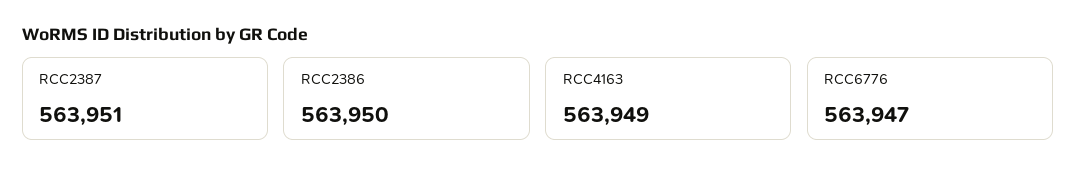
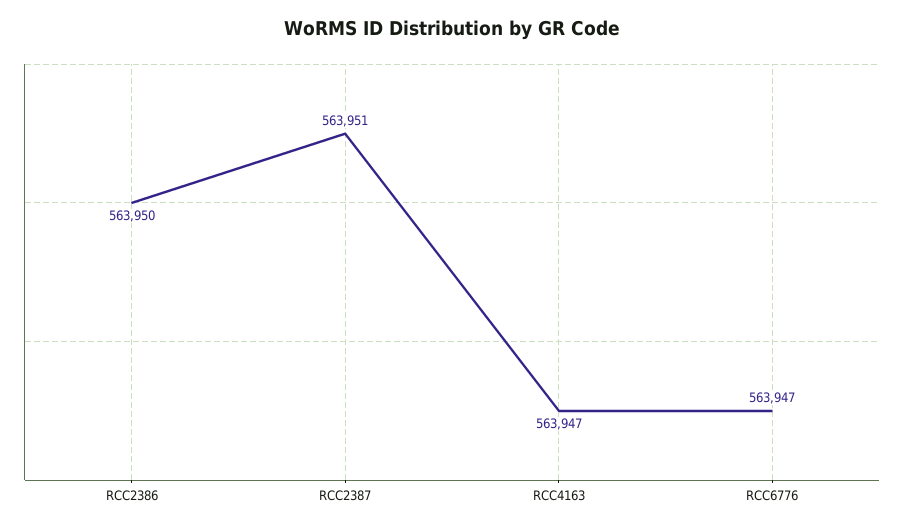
RCC4163: 563949 -> 563947

